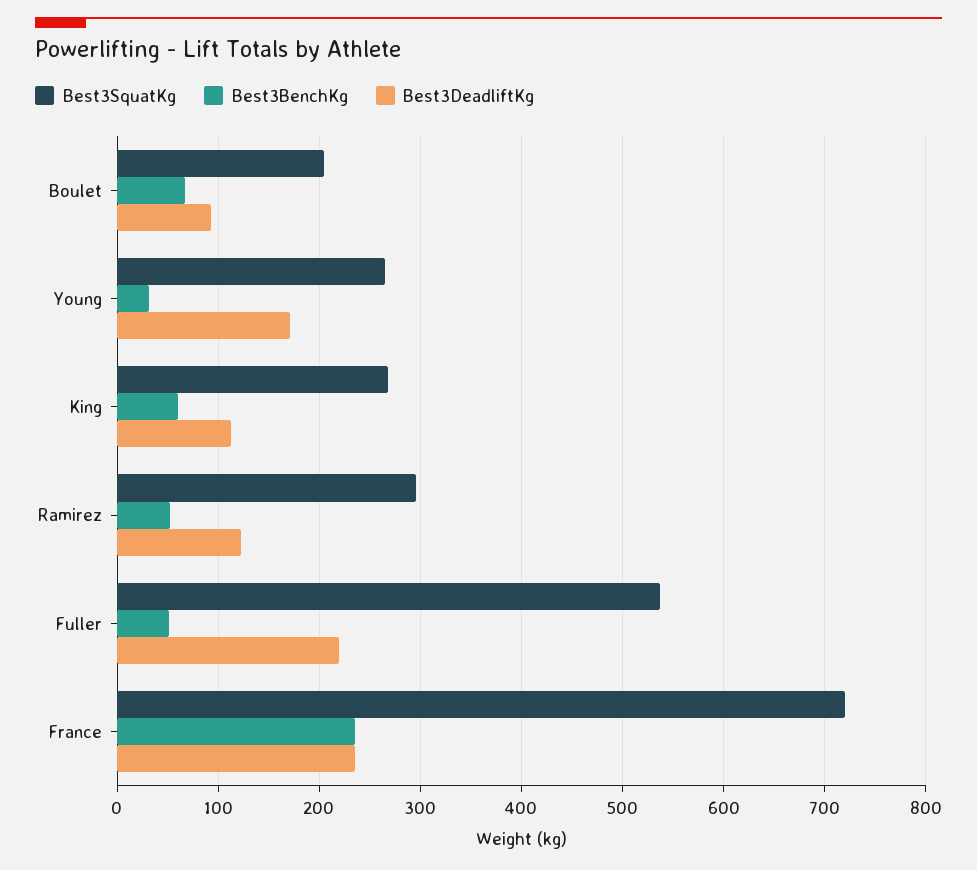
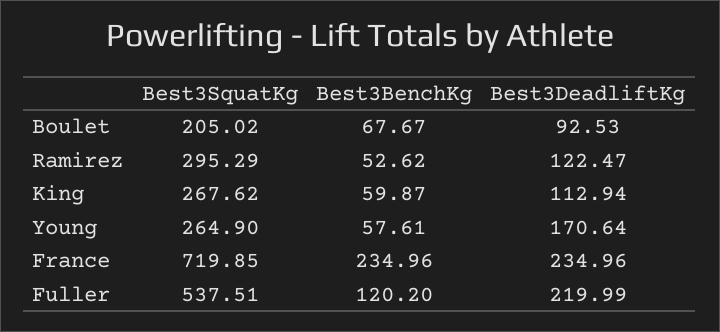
Best3BenchKg, Young: 30 -> 57.61
Best3BenchKg, Fuller: 50 -> 120.2

